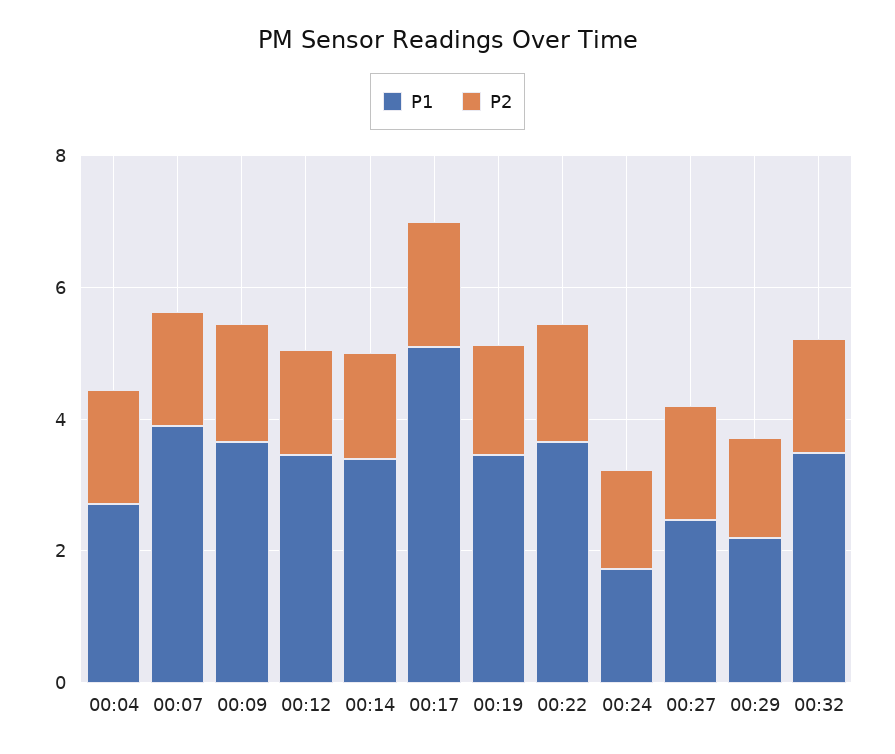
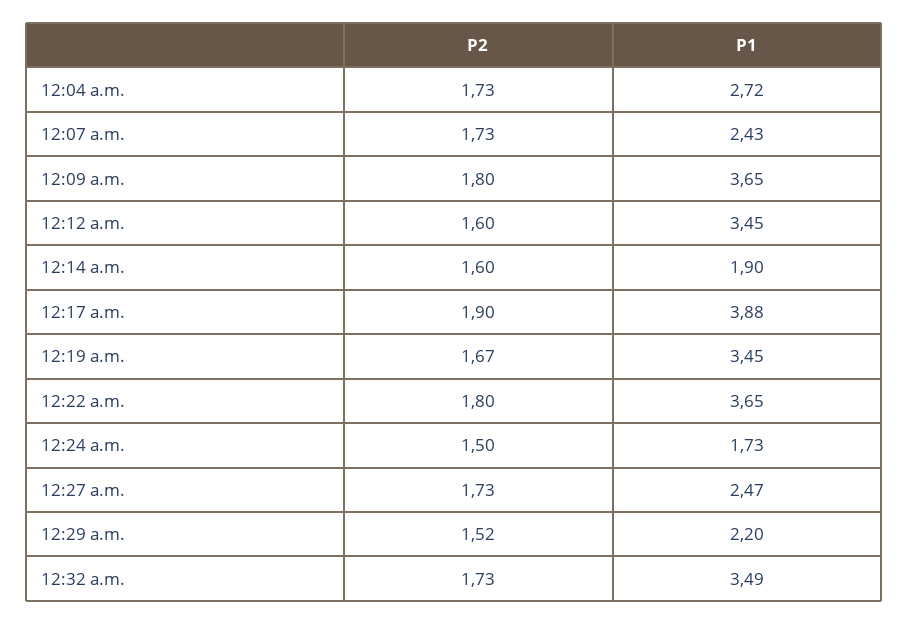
P1, 00:07: 4 -> 2.43
P1, 00:14: 3.5 -> 1.9
P1, 00:17: 5 -> 3.88

